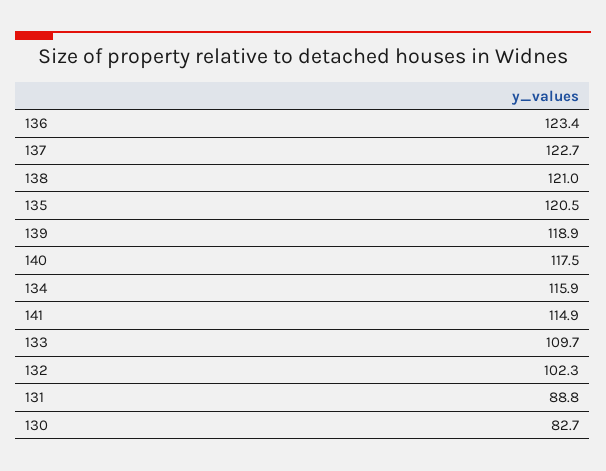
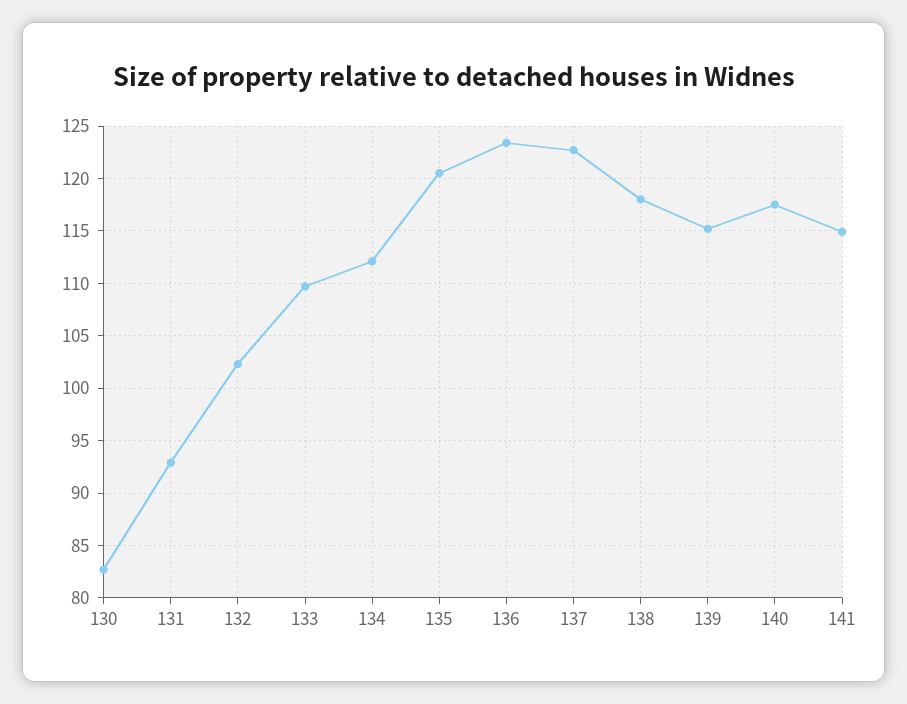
138: 121 -> 118
139: 118.9 -> 115
134: 115.9 -> 112
131: 88.8 -> 93

